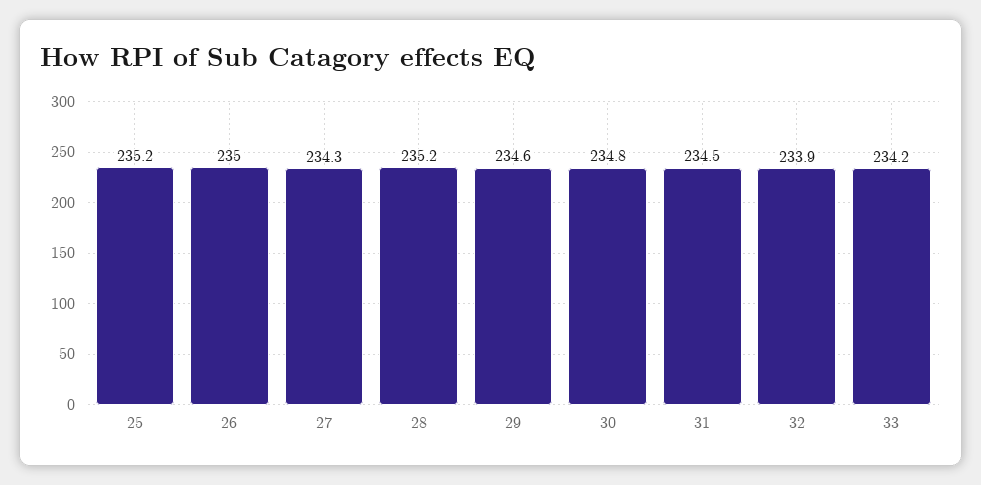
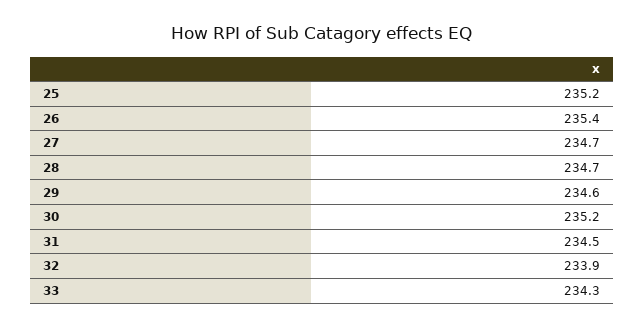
26: 235 -> 235.4
27: 234.3 -> 234.7
28: 235.2 -> 234.7
30: 234.8 -> 235.2
33: 234.2 -> 234.3

